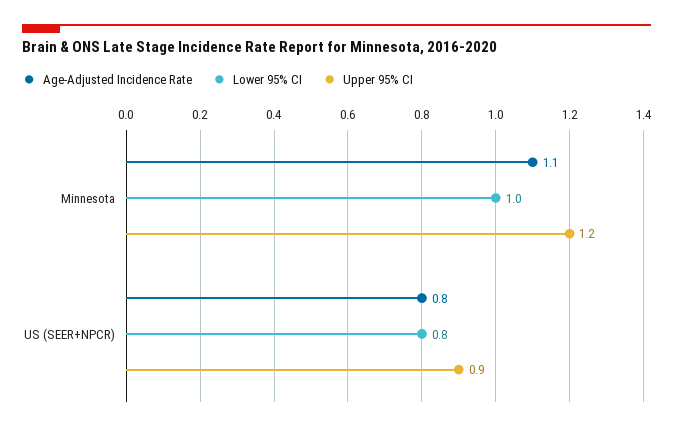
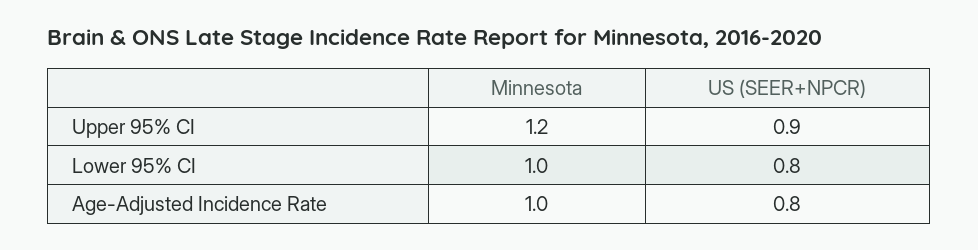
Age-Adjusted Incidence Rate, Minnesota: 1.1 -> 1

